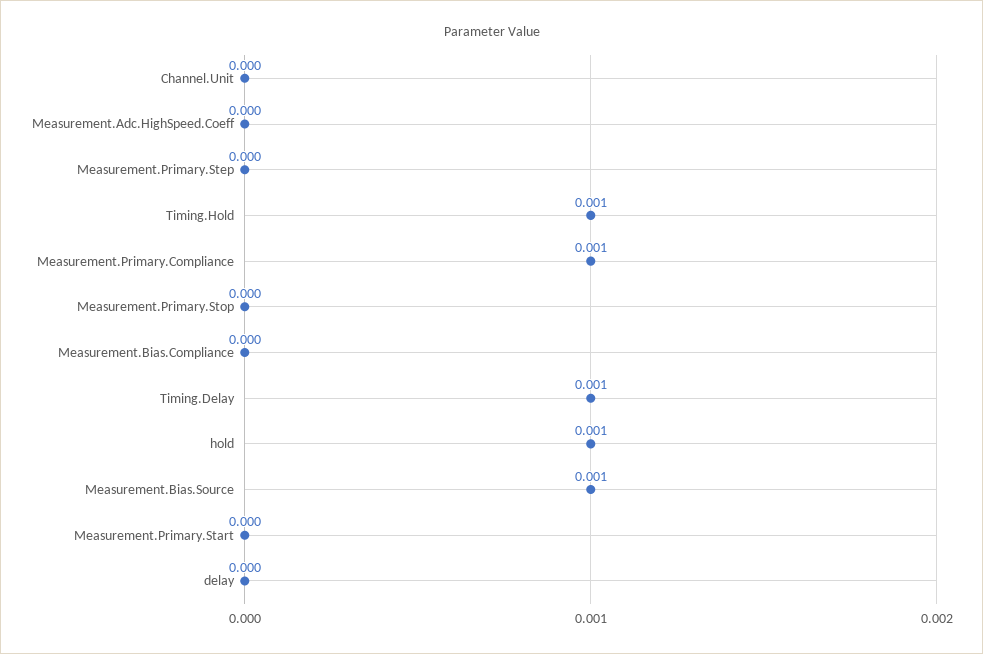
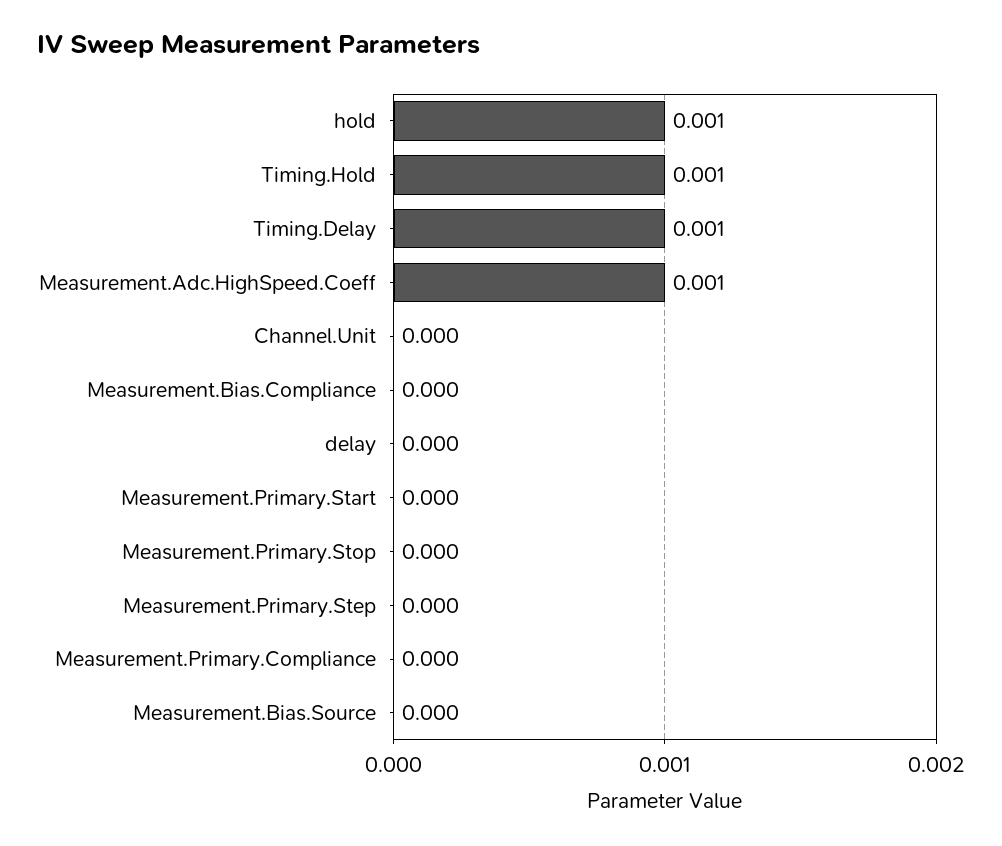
Measurement.Adc.HighSpeed.Coeff: 0 -> 0.001
Measurement.Primary.Compliance: 0.001 -> 0
Measurement.Bias.Source: 0.001 -> 0

